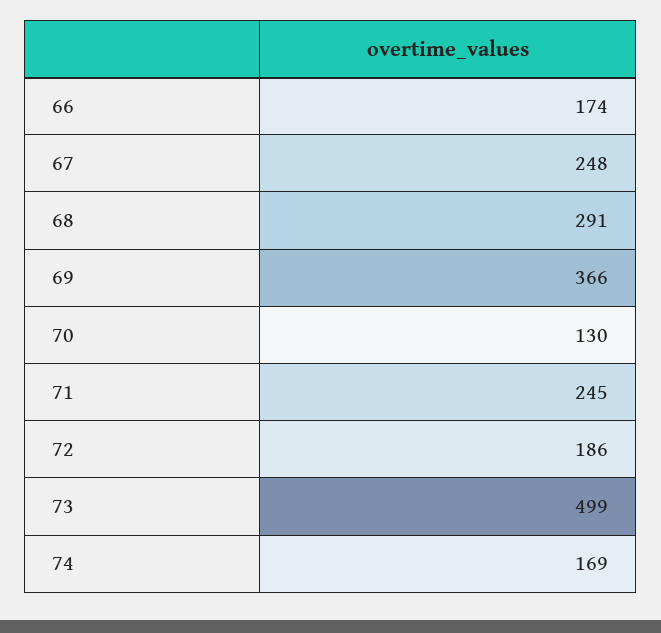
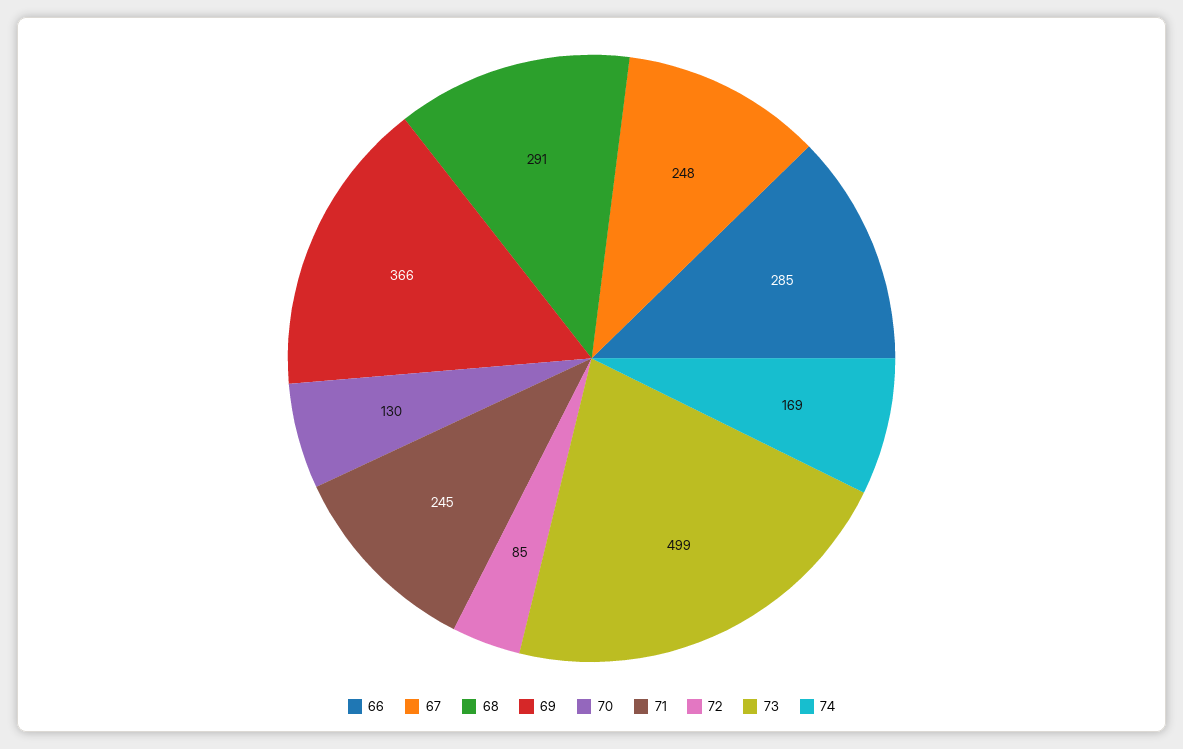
66: 174 -> 285
72: 186 -> 85

